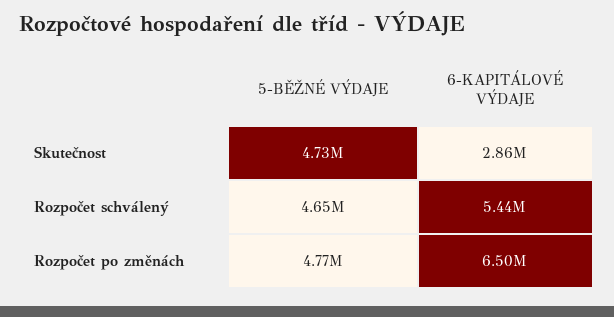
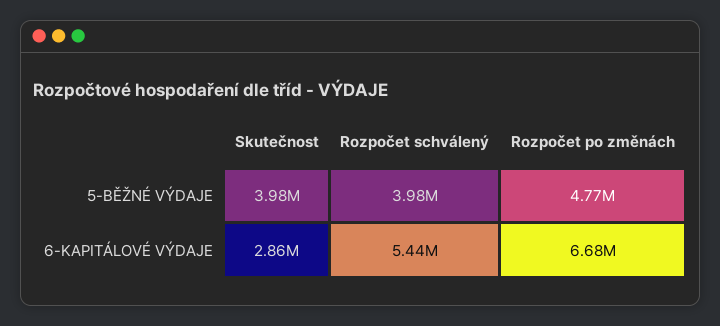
5-BĚŽNÉ VÝDAJE, Skutečnost: 4730000 -> 3980000
5-BĚŽNÉ VÝDAJE, Rozpočet schválený: 4650000 -> 3980000
6-KAPITÁLOVÉ VÝDAJE, Rozpočet po změnách: 6500000 -> 6680000

